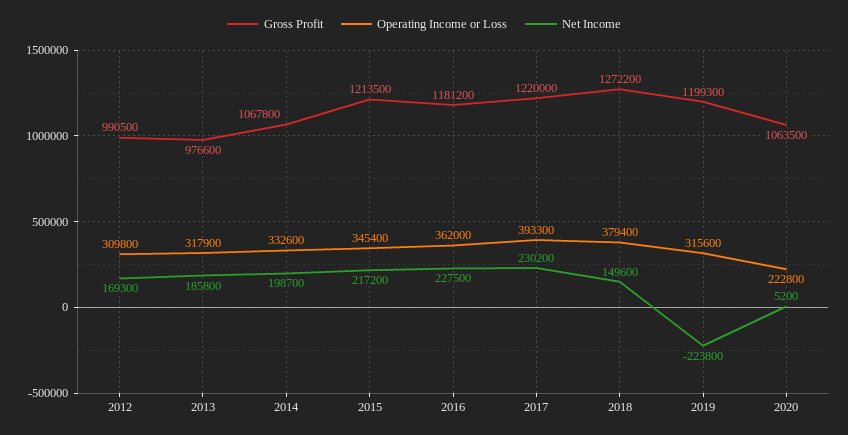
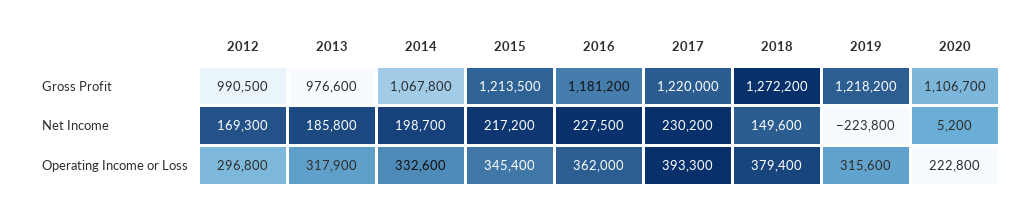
Operating Income or Loss, 2012: 309800 -> 296800
Gross Profit, 2019: 1199300 -> 1218200
Gross Profit, 2020: 1063500 -> 1106700

